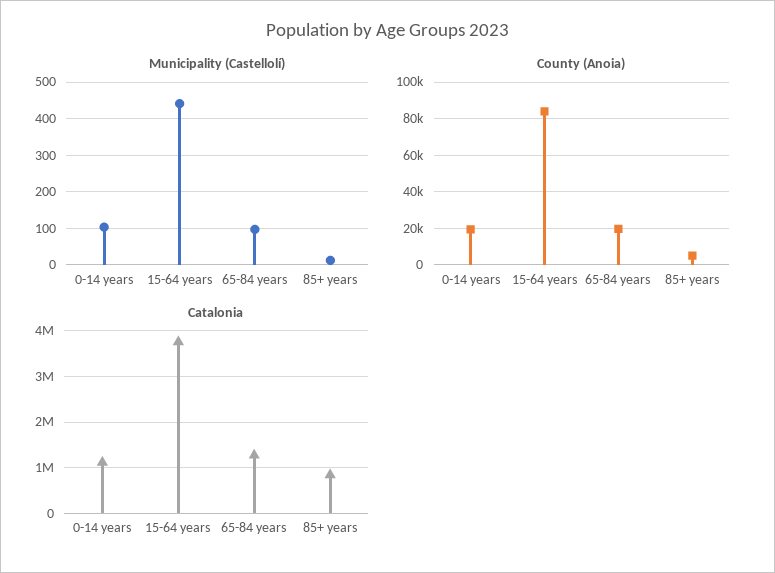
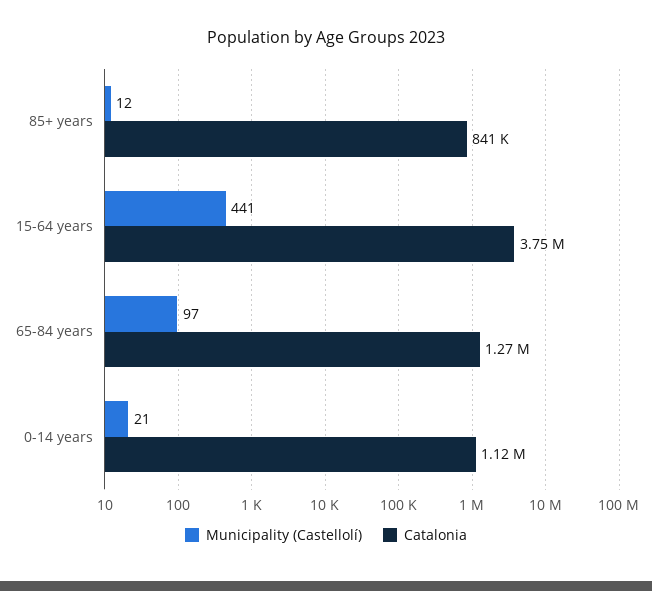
Municipality (Castellolí), 0-14 years: 100 -> 21
County (Anoia), 0-14 years: 20000 -> none
County (Anoia), 15-64 years: 85000 -> none
County (Anoia), 65-84 years: 20000 -> none
County (Anoia), 85+ years: 5000 -> none

